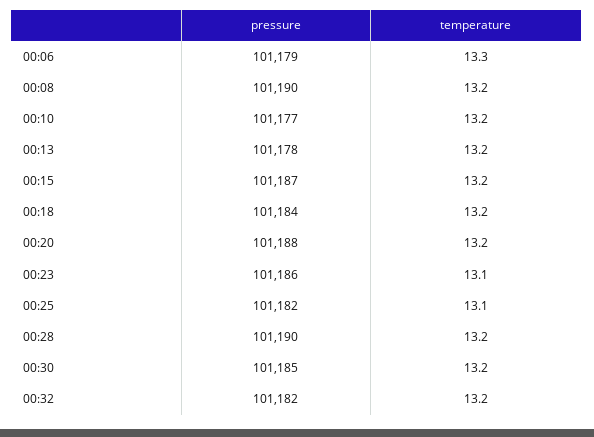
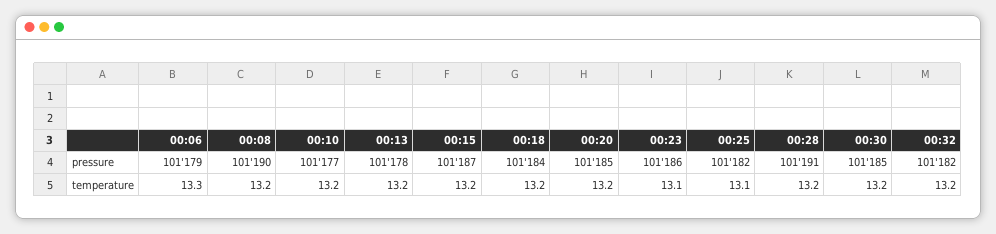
pressure, 00:20: 101188 -> 101185
pressure, 00:28: 101190 -> 101191

